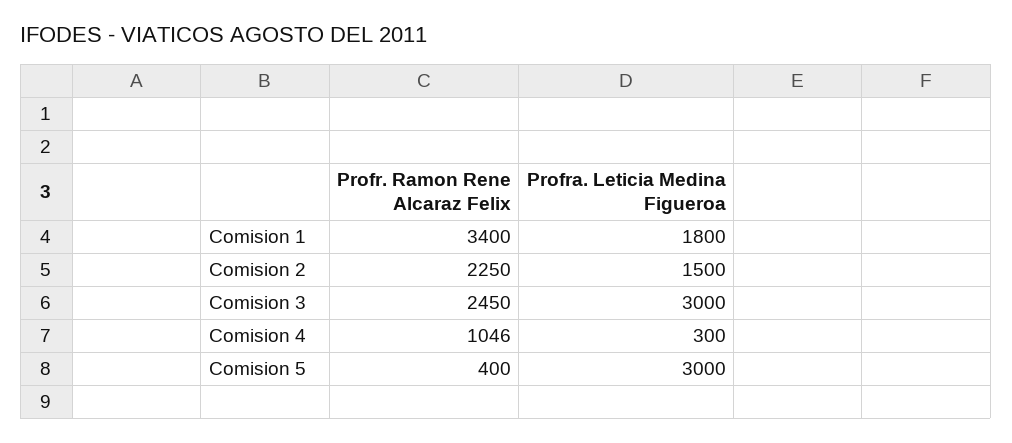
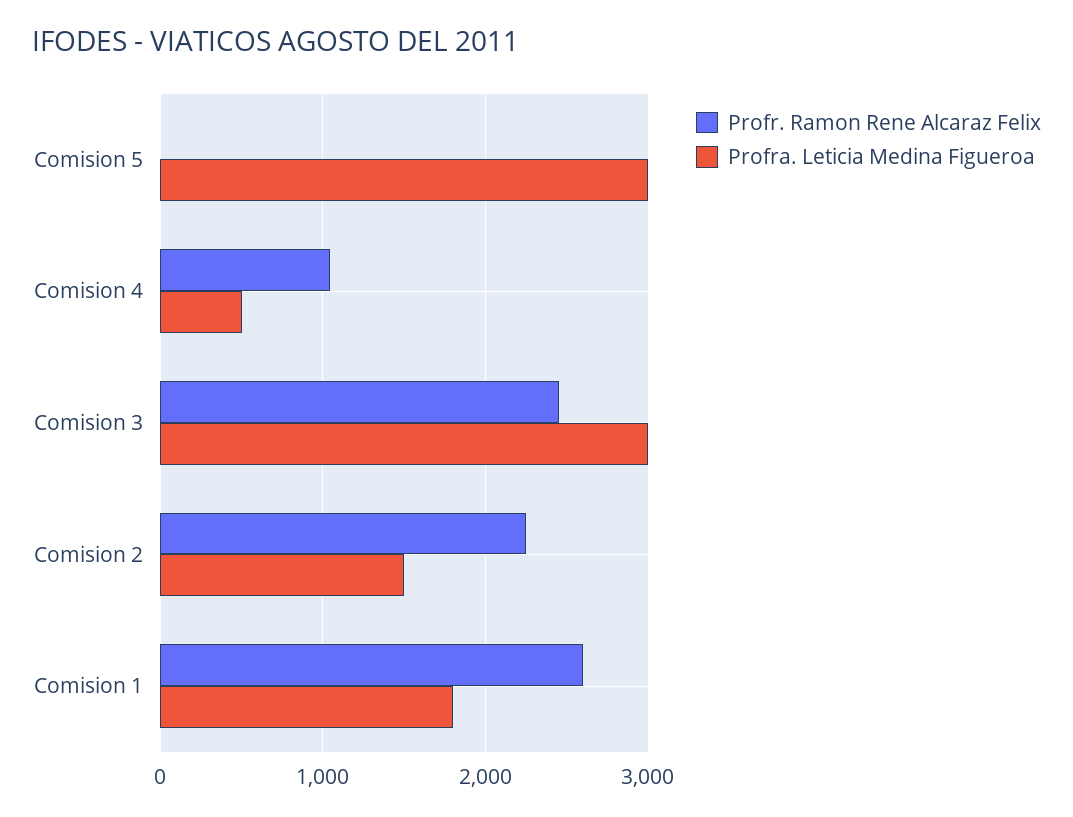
Profr. Ramon Rene Alcaraz Felix, Comision 1: 3400 -> 2600
Profra. Leticia Medina Figueroa, Comision 4: 300 -> 500
Profr. Ramon Rene Alcaraz Felix, Comision 5: 400 -> 0

